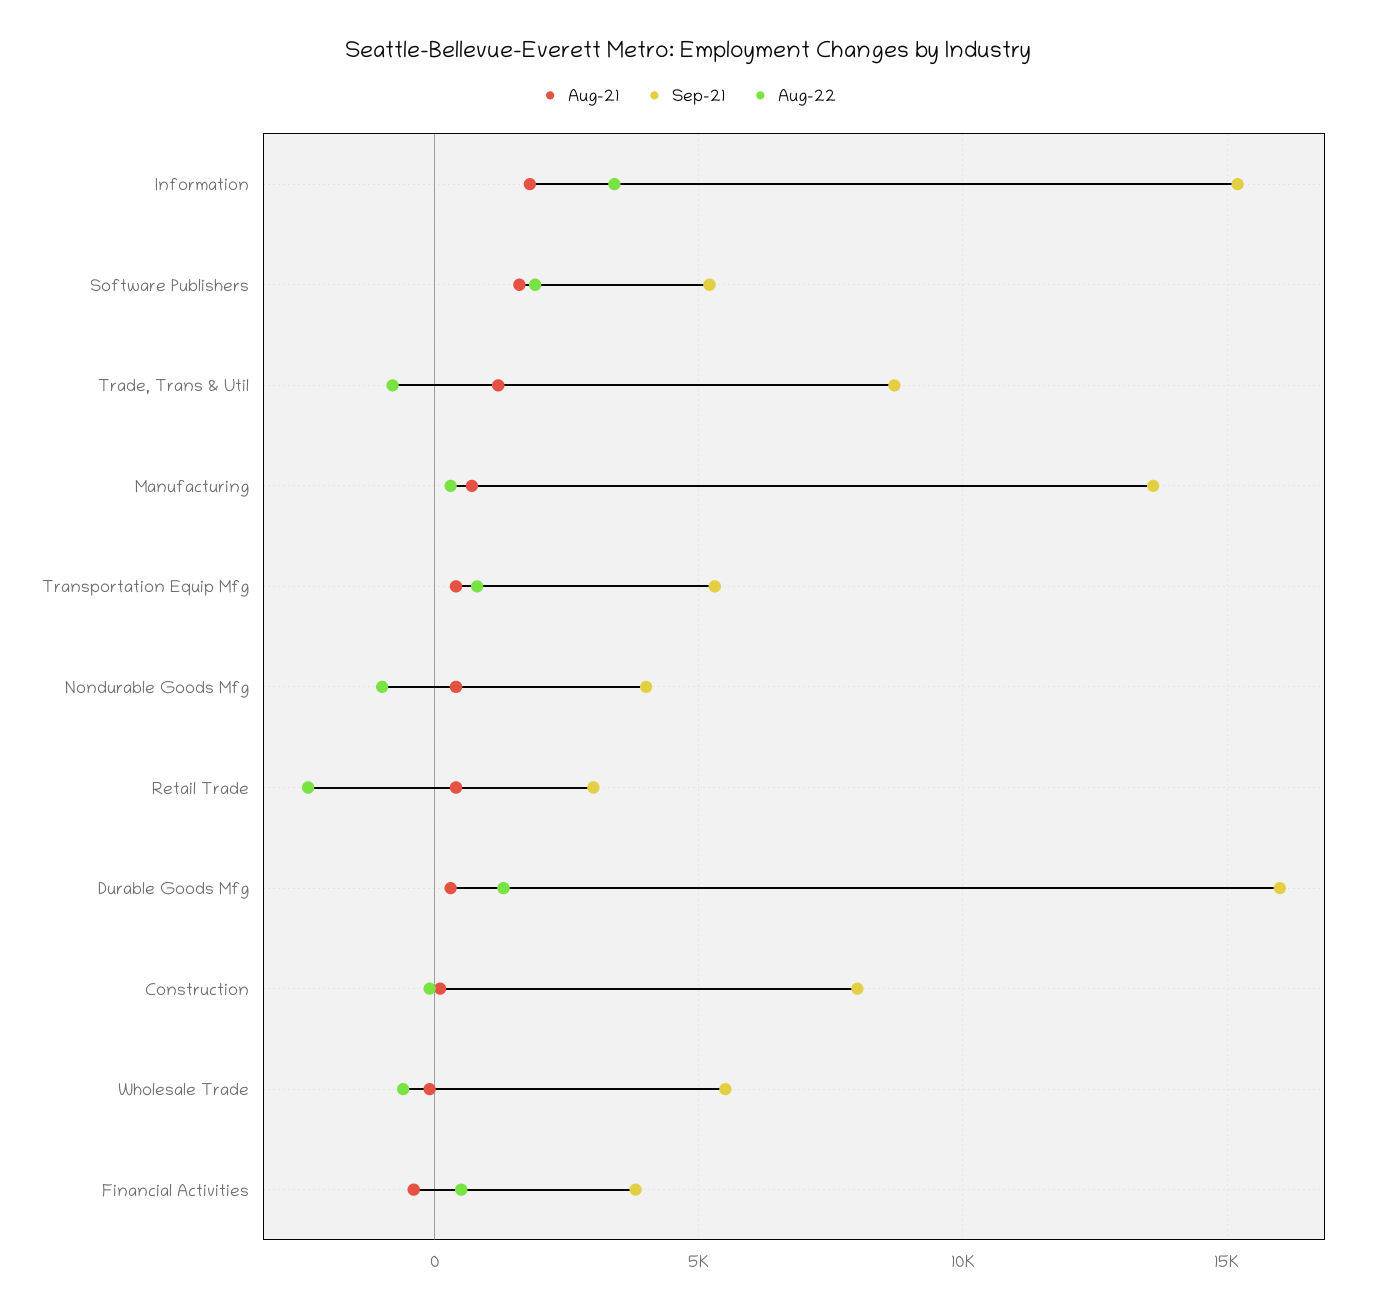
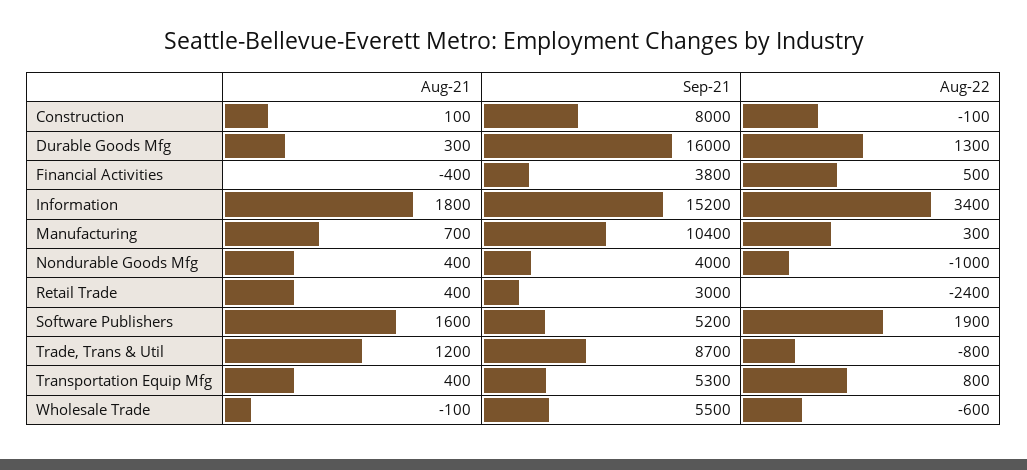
Sep-21, Manufacturing: 13500 -> 10400

